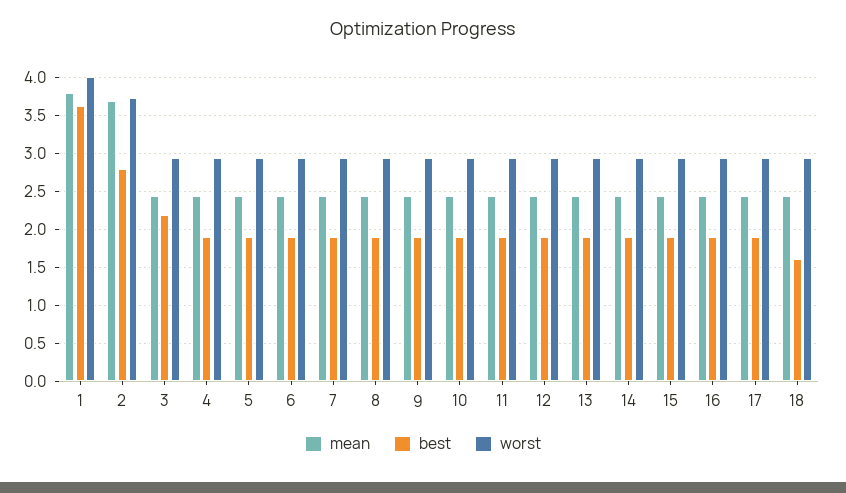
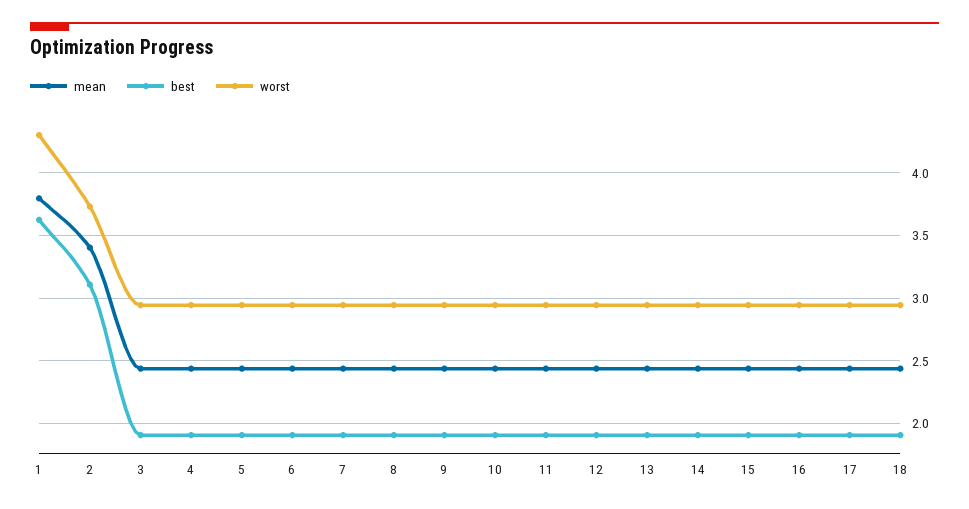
worst, 1: 4 -> 4.3
mean, 2: 3.7 -> 3.4
best, 2: 2.8 -> 3.1
best, 3: 2.2 -> 1.9
best, 18: 1.6 -> 1.9

